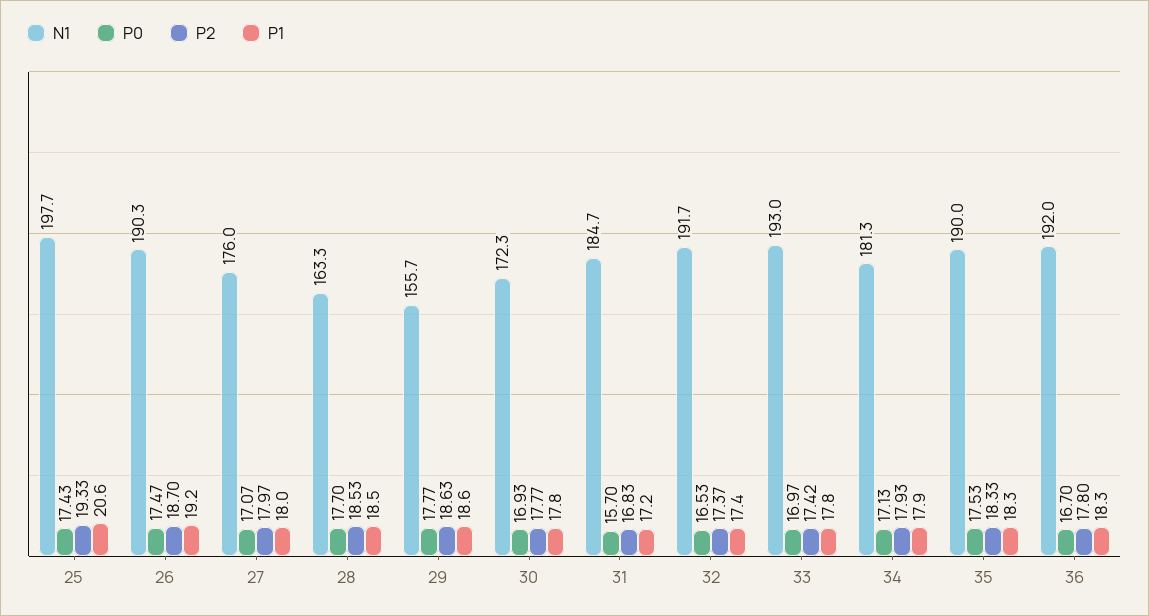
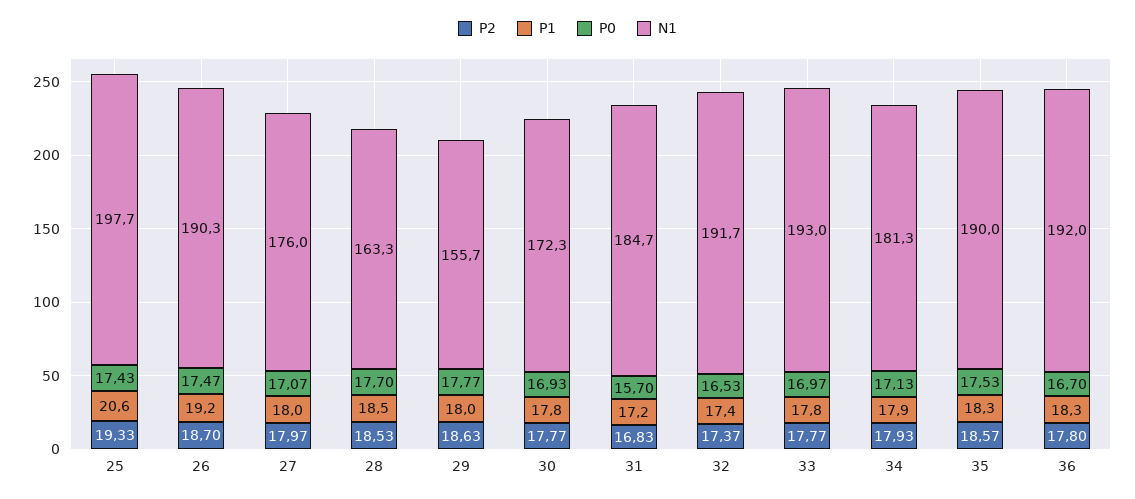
P1, 29: 18.6 -> 18
P2, 33: 17.42 -> 17.77
P2, 35: 18.33 -> 18.57

